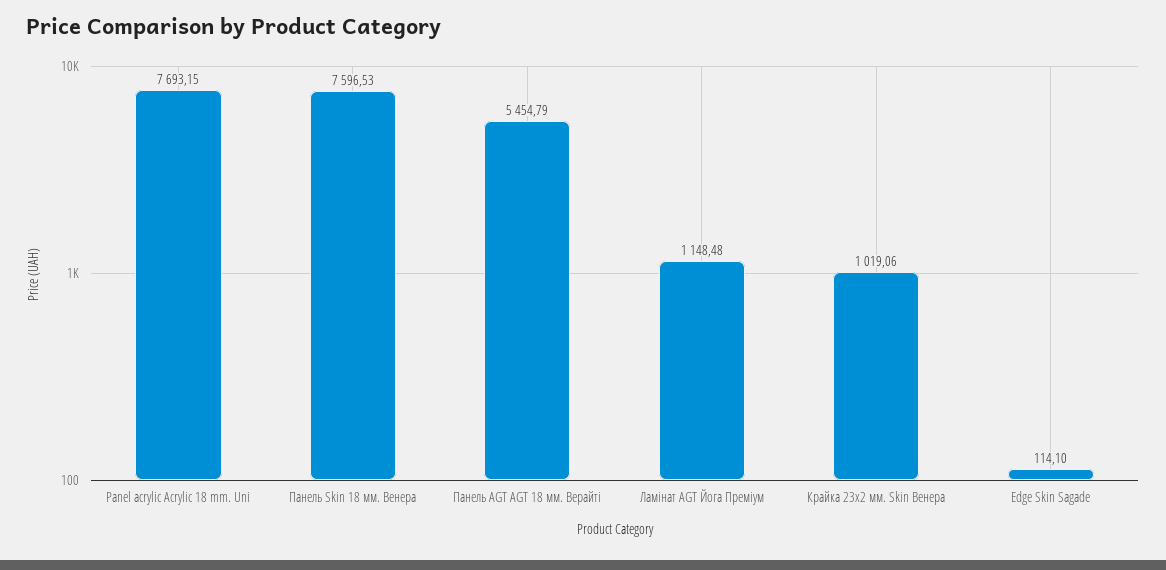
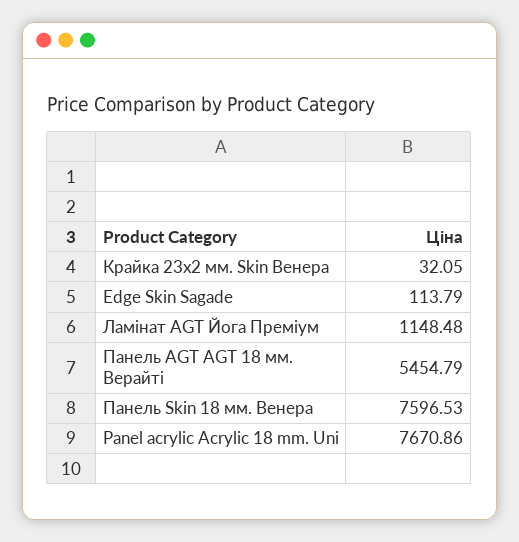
Panel acrylic Acrylic 18 mm. Uni: 7693.15 -> 7670.86
Крайка 23x2 мм. Skin Венера: 1019.06 -> 32.05
Edge Skin Sagade: 114.1 -> 113.79

